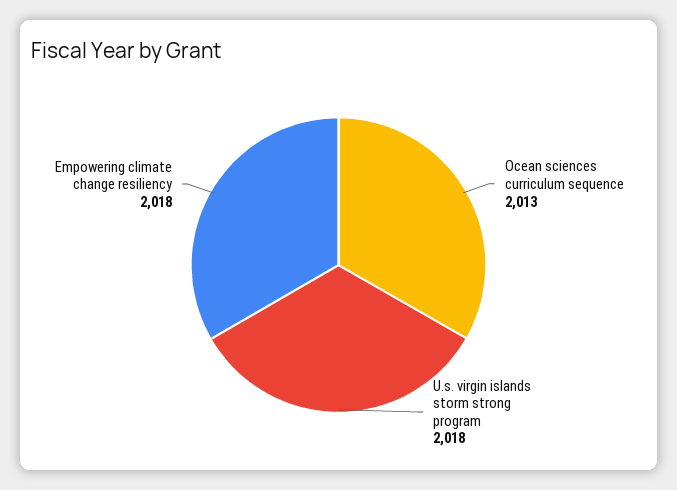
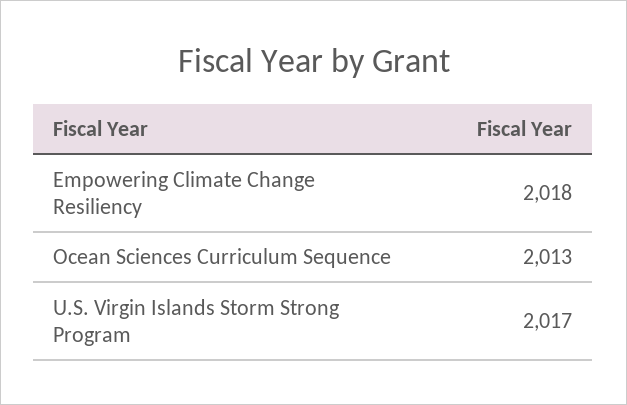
U.s. virgin islands storm strong program: 2018 -> 2017

